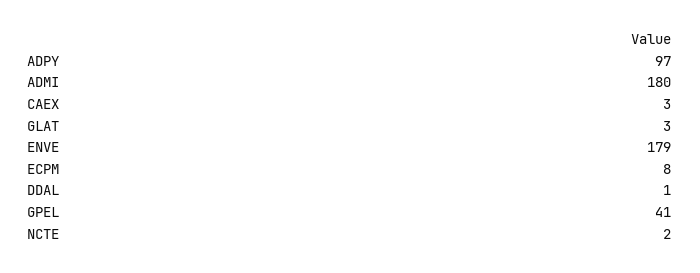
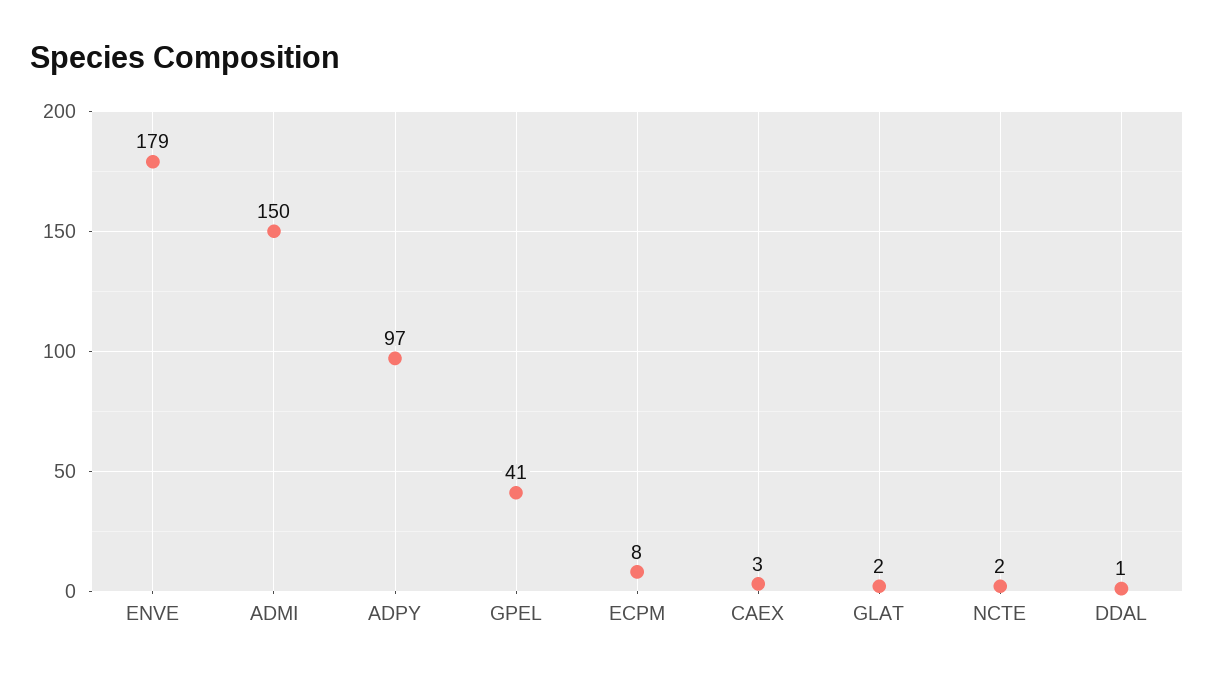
ADMI: 180 -> 150
GLAT: 3 -> 2

